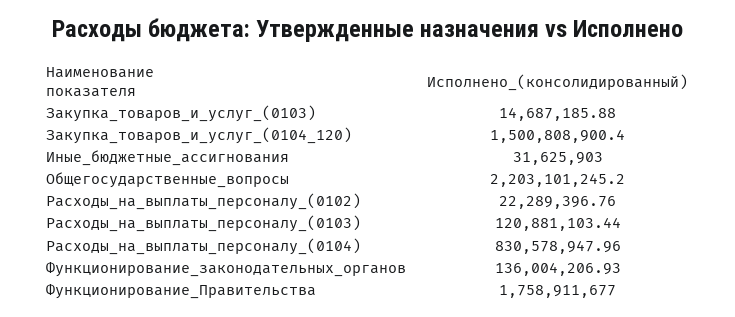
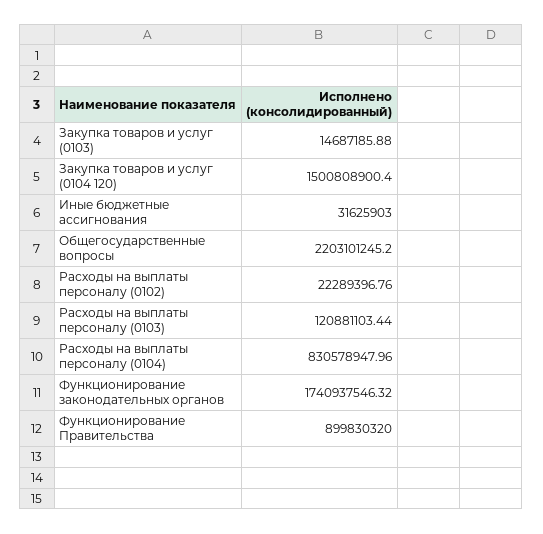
Функционирование_законодательных_органов: 136004206.93 -> 1740937546.32
Функционирование_Правительства: 1758911677 -> 899830320

